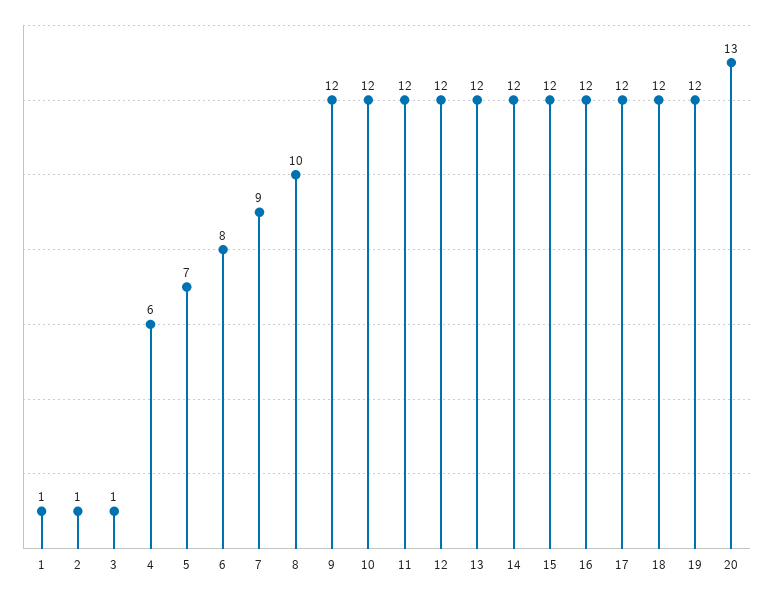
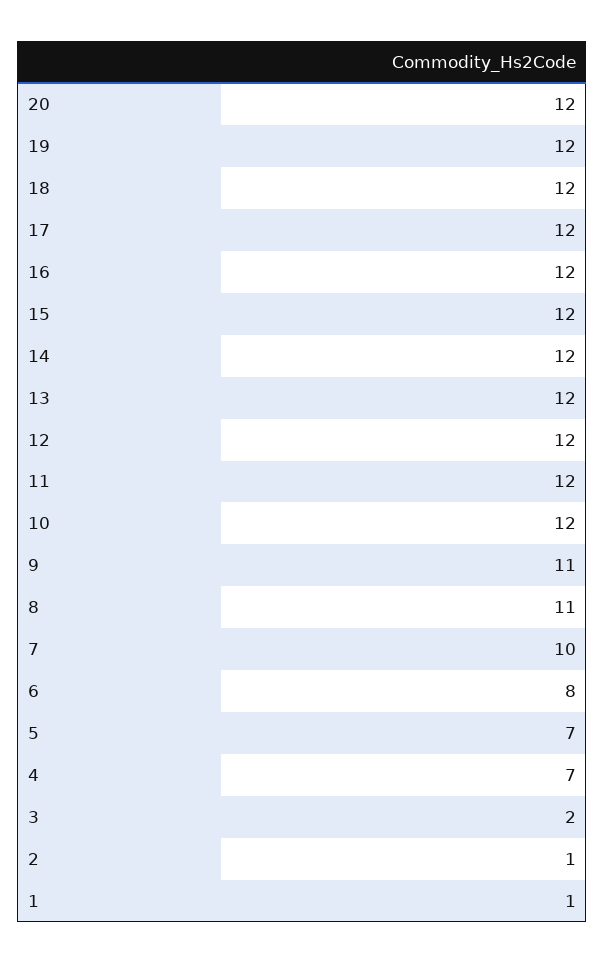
3: 1 -> 2
4: 6 -> 7
7: 9 -> 10
8: 10 -> 11
9: 12 -> 11
20: 13 -> 12

